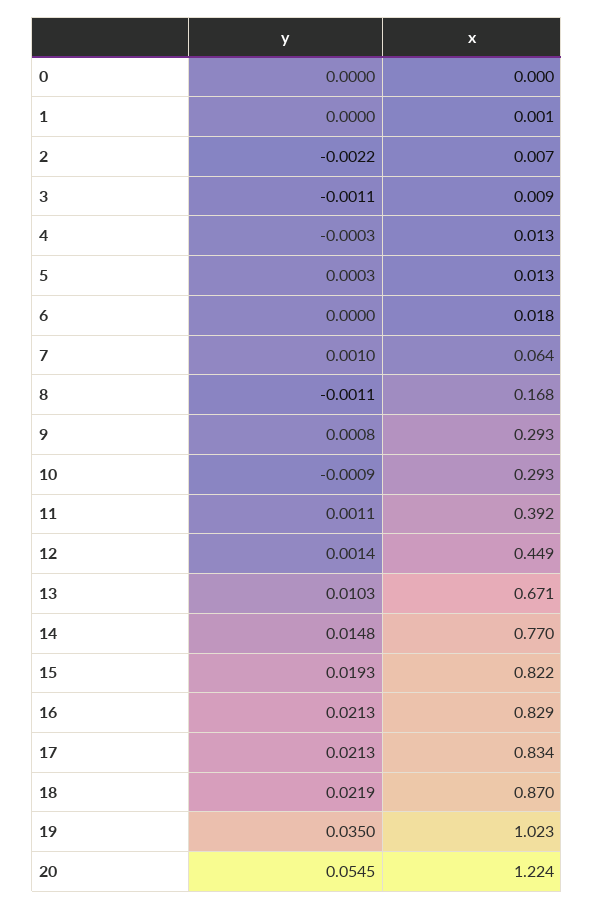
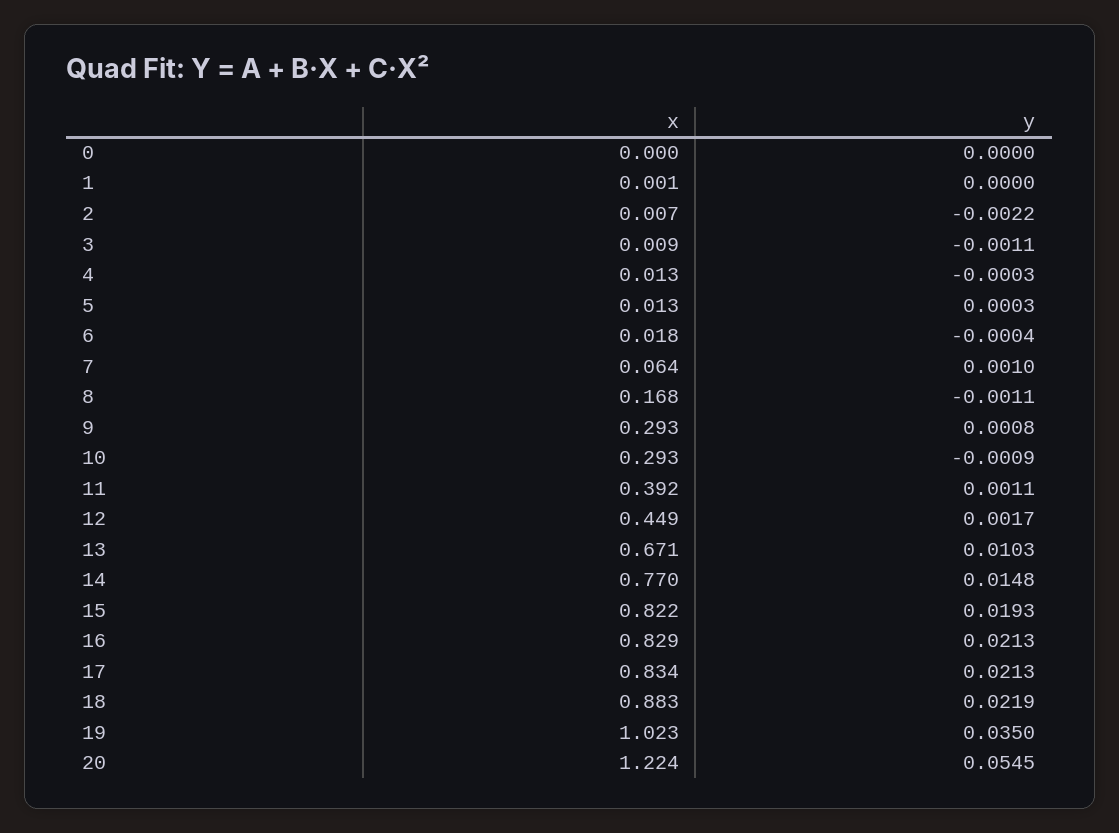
y, 6: 0 -> -0.0004
y, 12: 0.0014 -> 0.0017
x, 18: 0.87 -> 0.883

